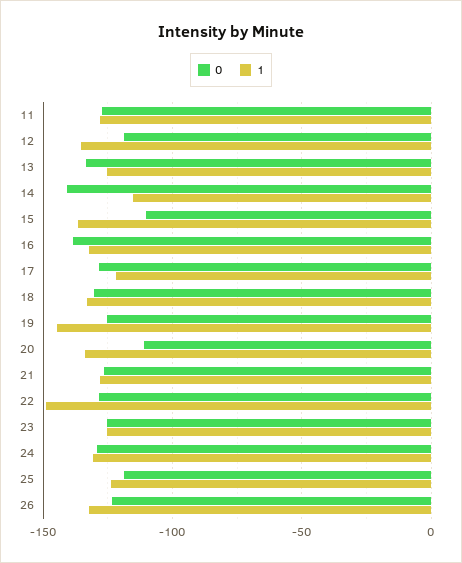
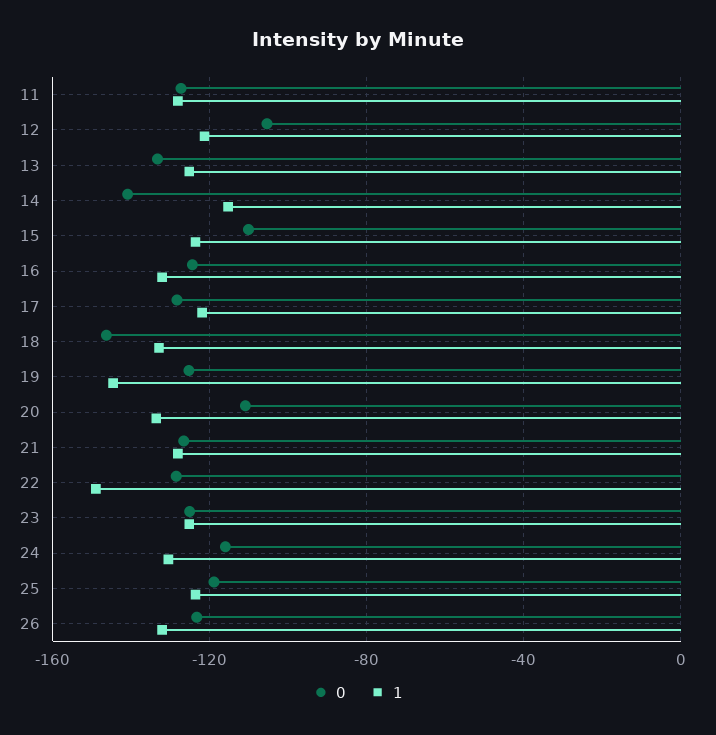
0, 12: -120 -> -105
1, 12: -135 -> -120
1, 15: -135 -> -125
0, 16: -140 -> -125
0, 18: -130 -> -145
0, 24: -130 -> -115

